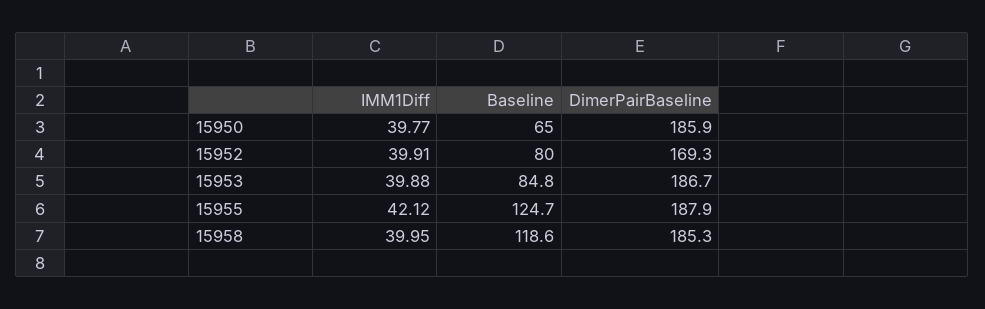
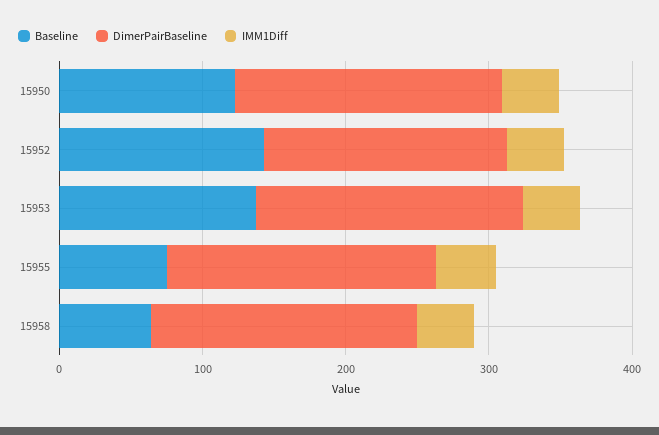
Baseline, 15950: 65 -> 120
Baseline, 15952: 80 -> 140
Baseline, 15953: 84.8 -> 140
Baseline, 15955: 124.7 -> 80
Baseline, 15958: 118.6 -> 60

